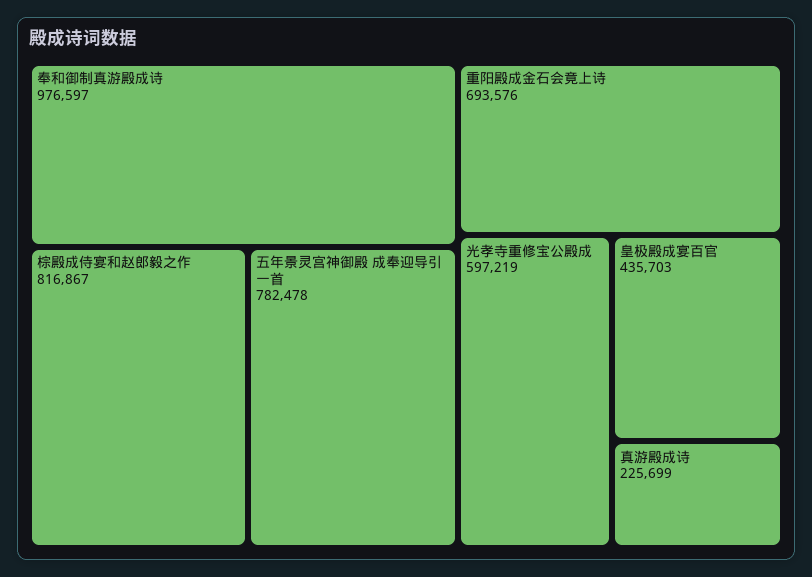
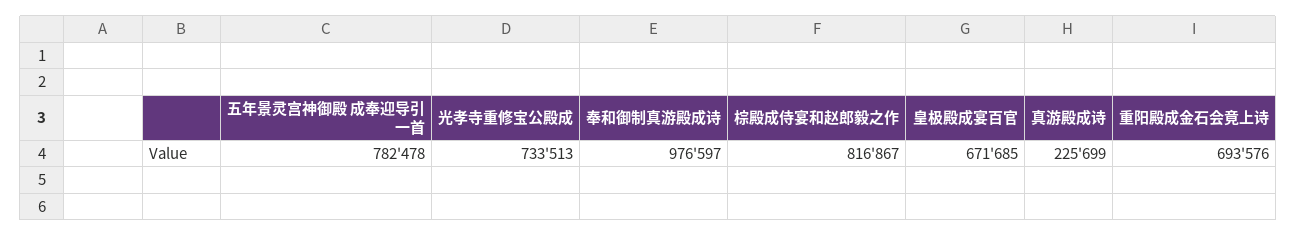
光孝寺重修宝公殿成: 597219 -> 733513
皇极殿成宴百官: 435703 -> 671685

